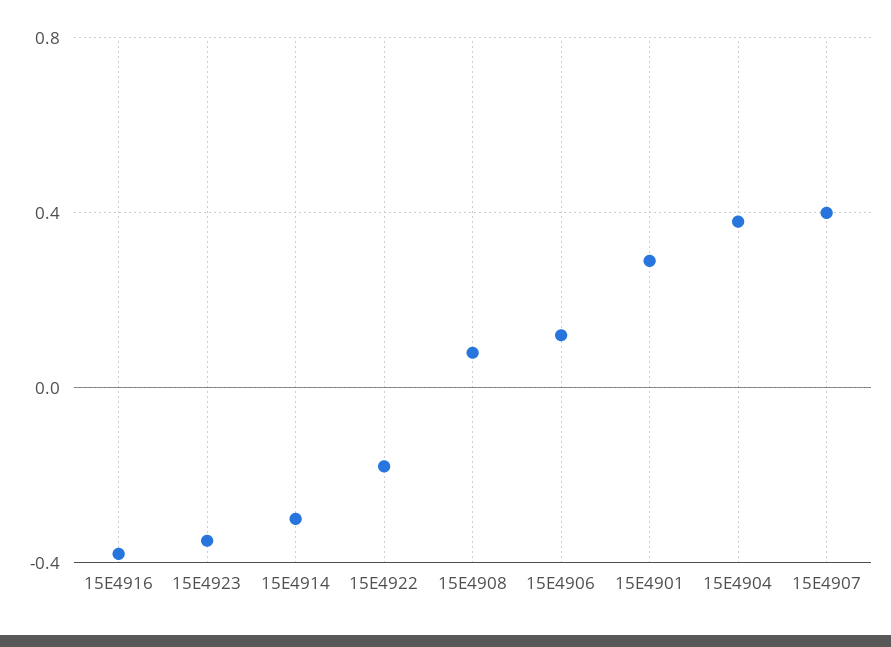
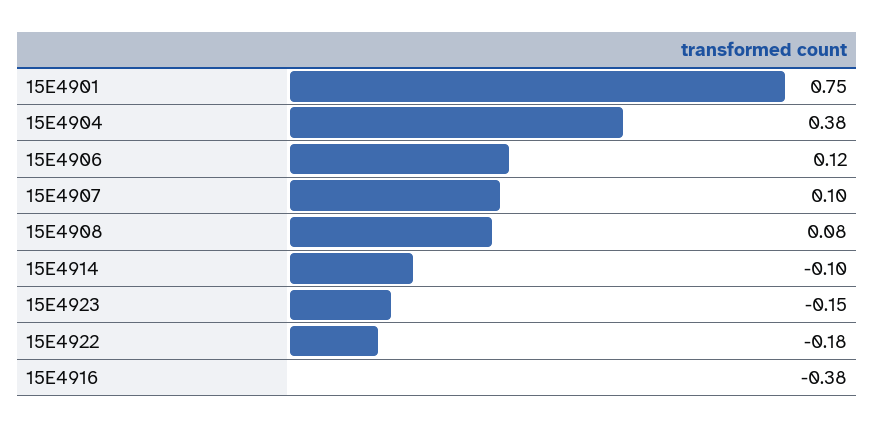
15E4923: -0.35 -> -0.15
15E4914: -0.3 -> -0.1
15E4901: 0.3 -> 0.75
15E4907: 0.4 -> 0.1

